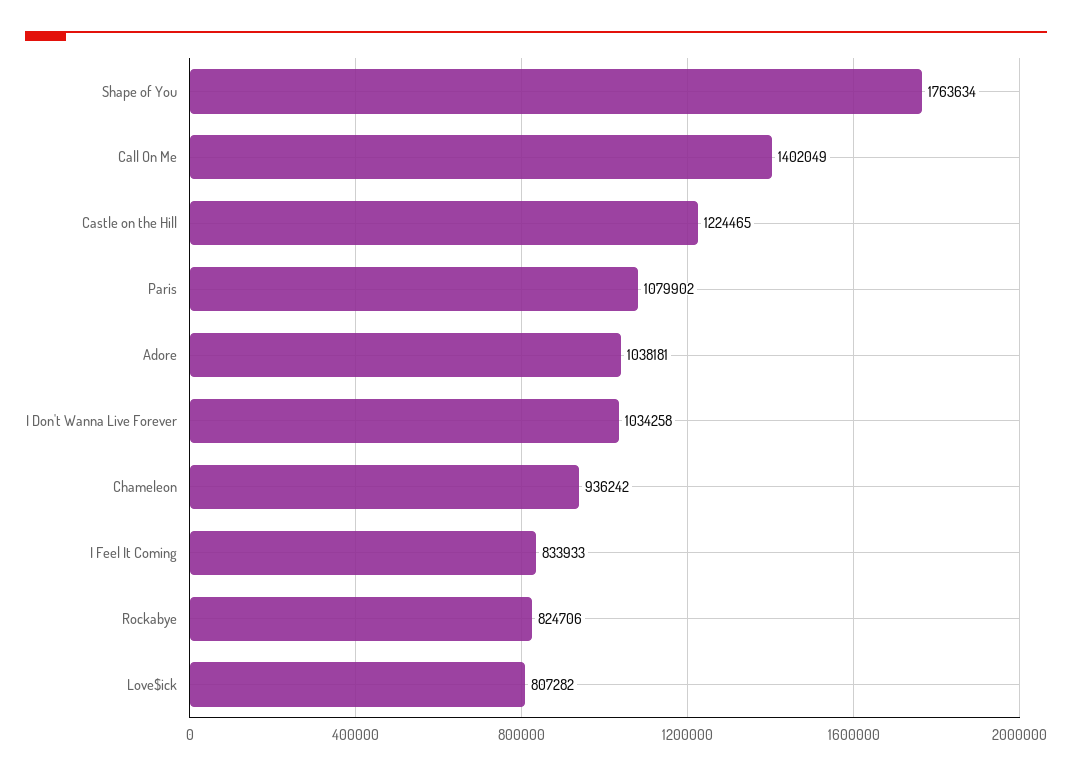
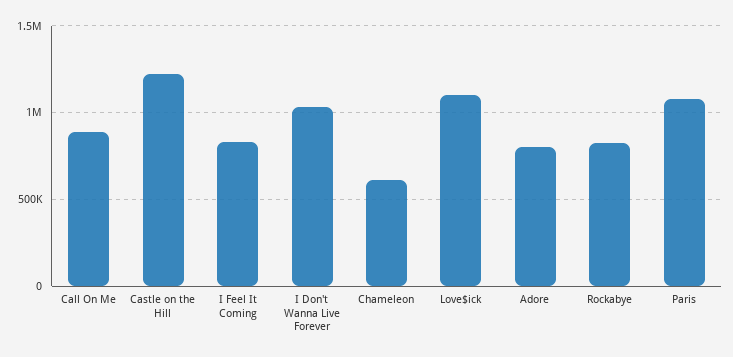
Shape of You: 1763634 -> none
Call On Me: 1402049 -> 900000
Adore: 1038181 -> 800000
Chameleon: 936242 -> 600000
Love$ick: 807282 -> 1100000

